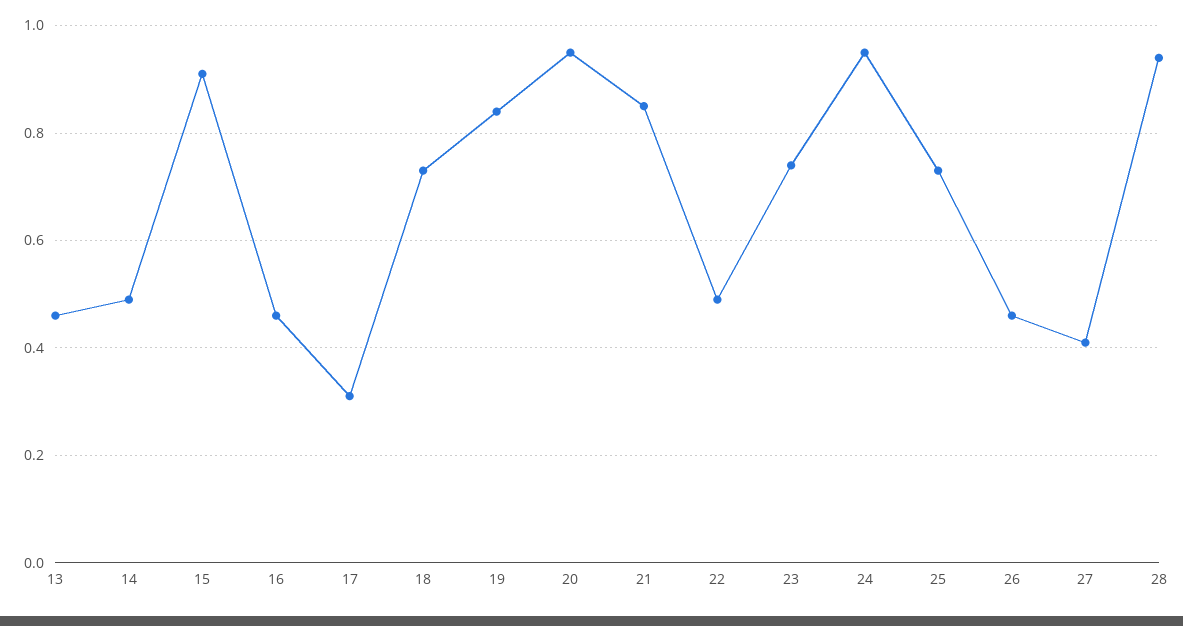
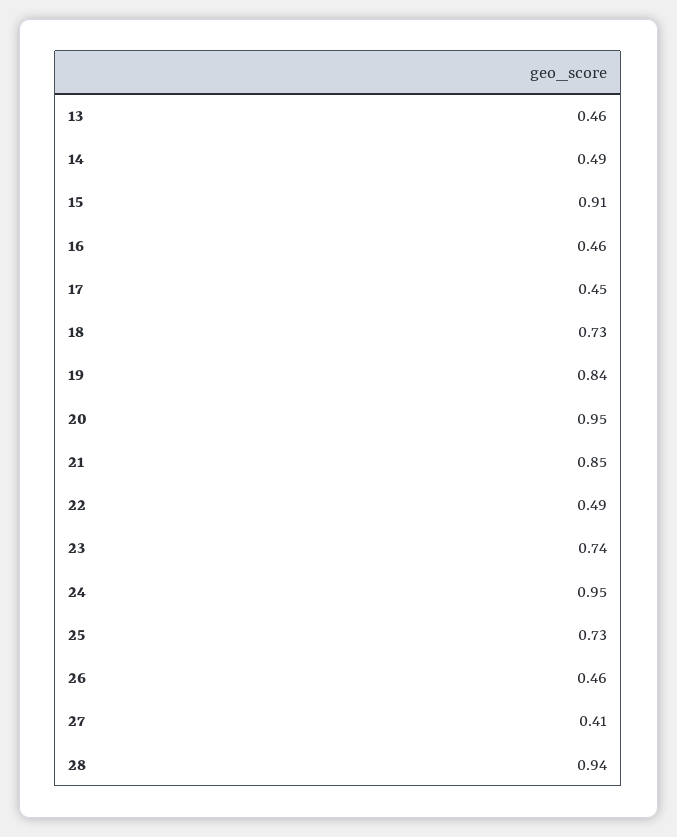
17: 0.3 -> 0.45

